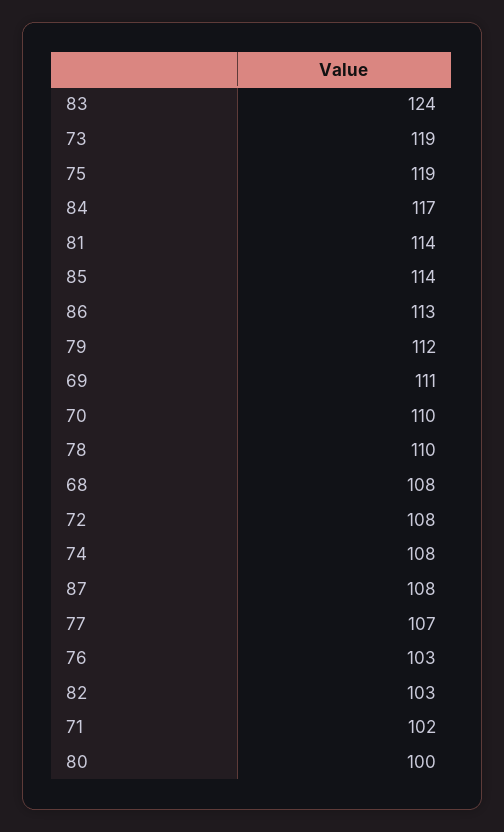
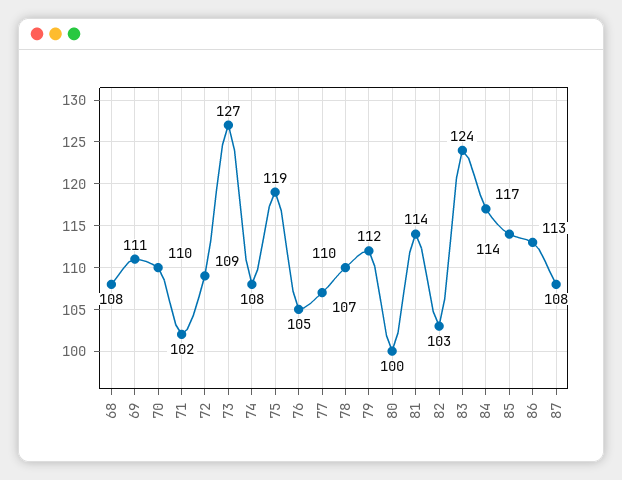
73: 119 -> 127
72: 108 -> 109
76: 103 -> 105

